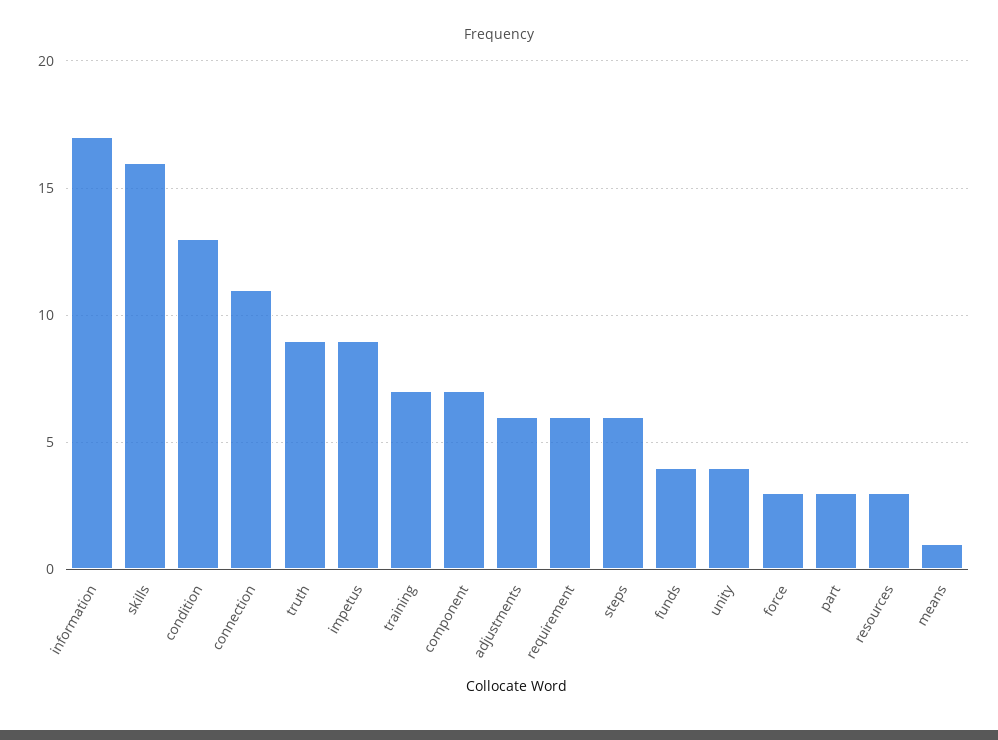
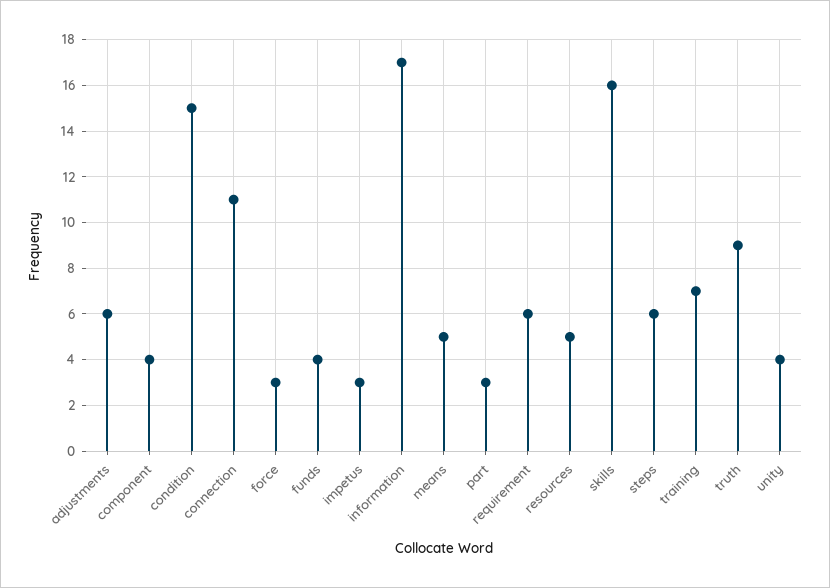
condition: 13 -> 15
impetus: 9 -> 3
component: 7 -> 4
resources: 3 -> 5
means: 1 -> 5

